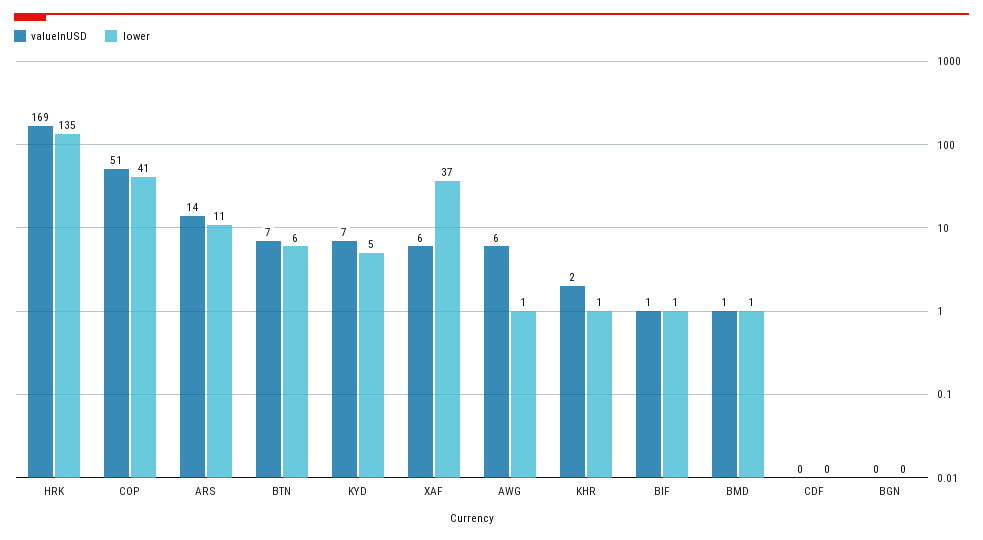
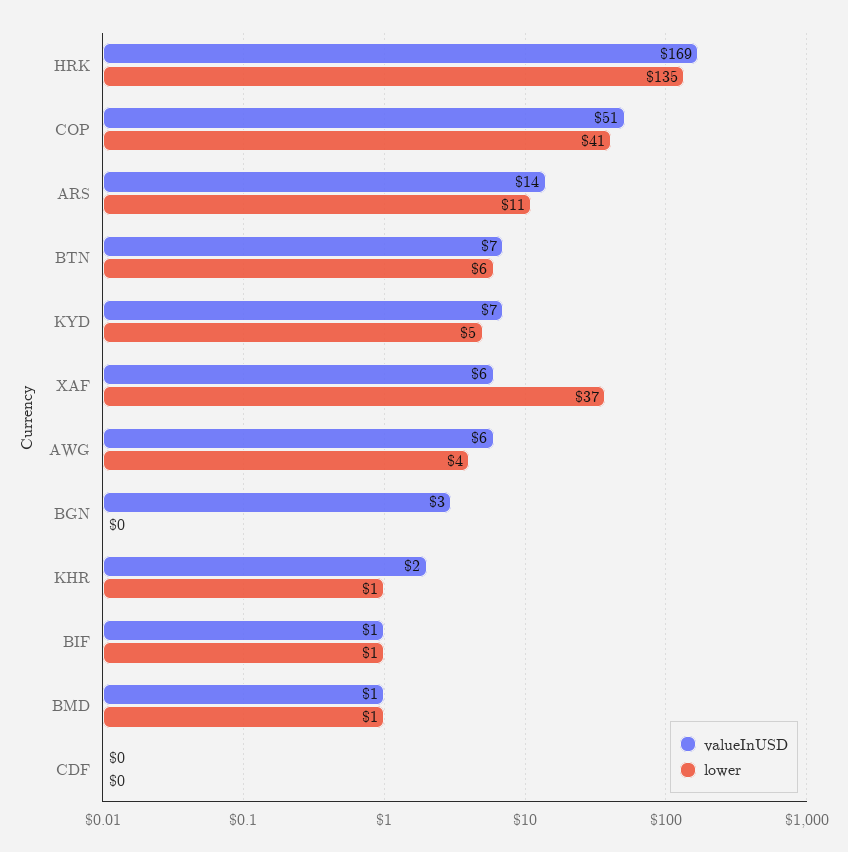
lower, AWG: 1 -> 4
valueInUSD, BGN: 0 -> 3

